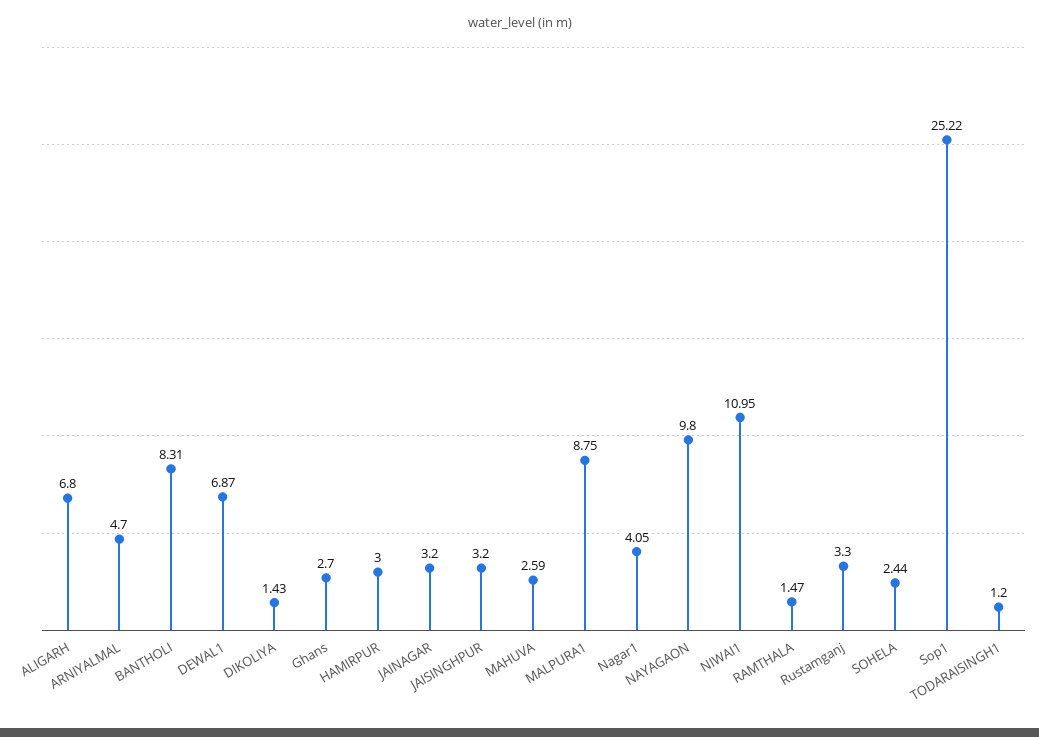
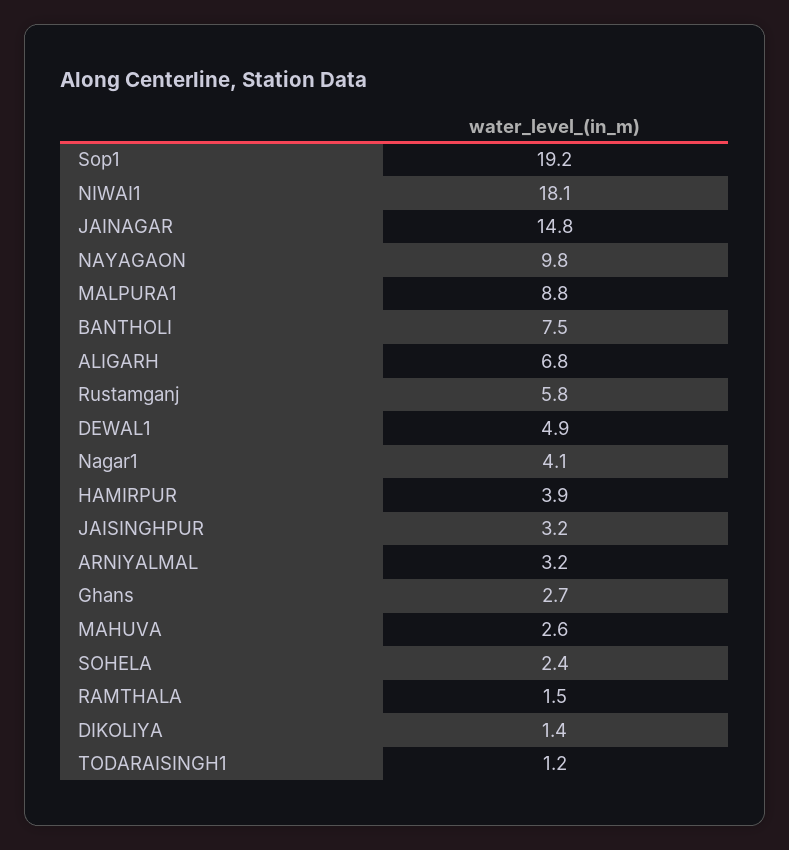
ARNIYALMAL: 4.7 -> 3.2
BANTHOLI: 8.31 -> 7.5
DEWAL1: 6.87 -> 4.9
HAMIRPUR: 3 -> 3.9
JAINAGAR: 3.2 -> 14.8
NIWAI1: 10.95 -> 18.1
Rustamganj: 3.3 -> 5.8
Sop1: 25.22 -> 19.2

